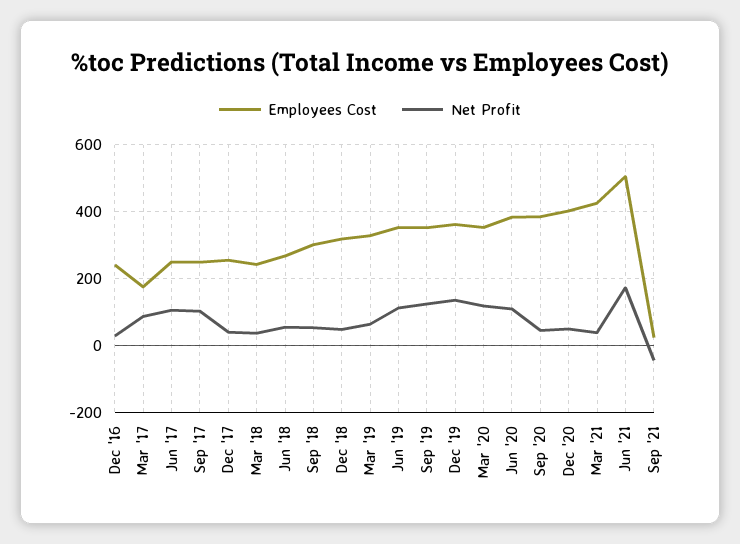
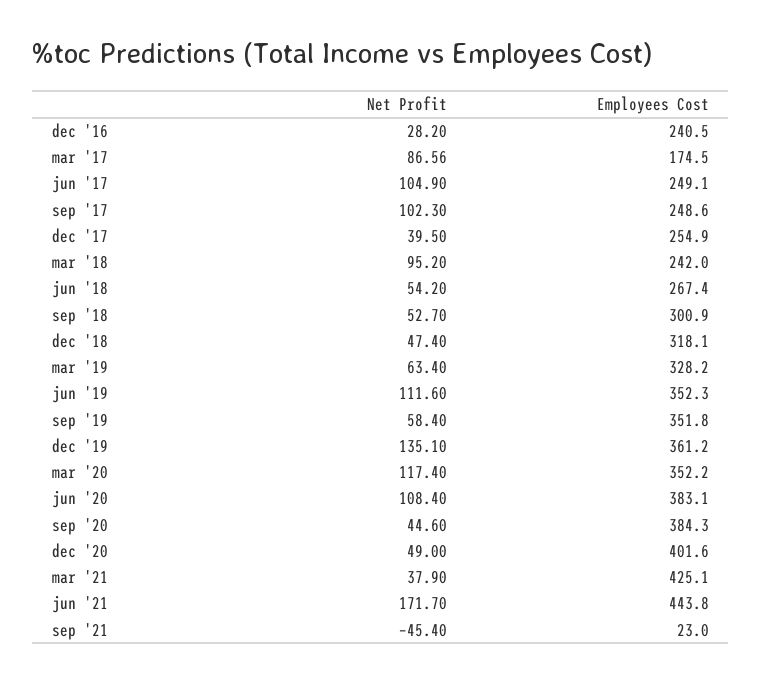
Net Profit, Mar '18: 40 -> 95.2
Net Profit, Sep '19: 120 -> 58.4
Employees Cost, Jun '21: 500 -> 443.8

